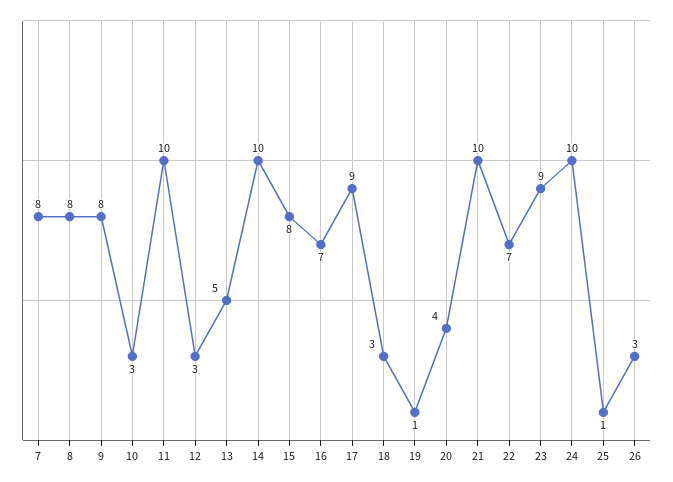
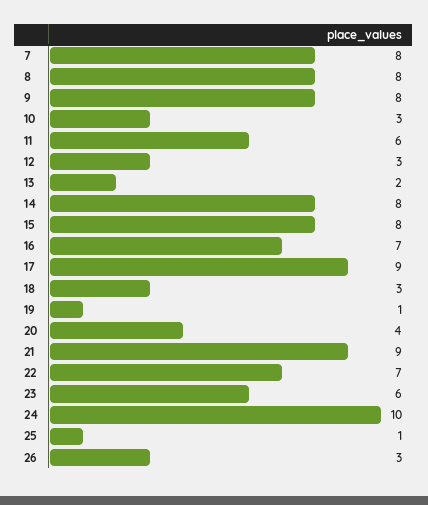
11: 10 -> 6
13: 5 -> 2
14: 10 -> 8
21: 10 -> 9
23: 9 -> 6

